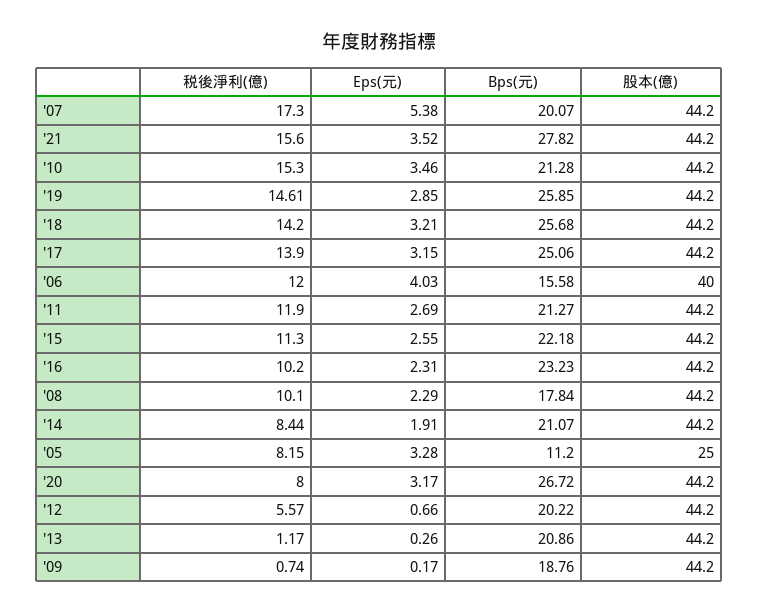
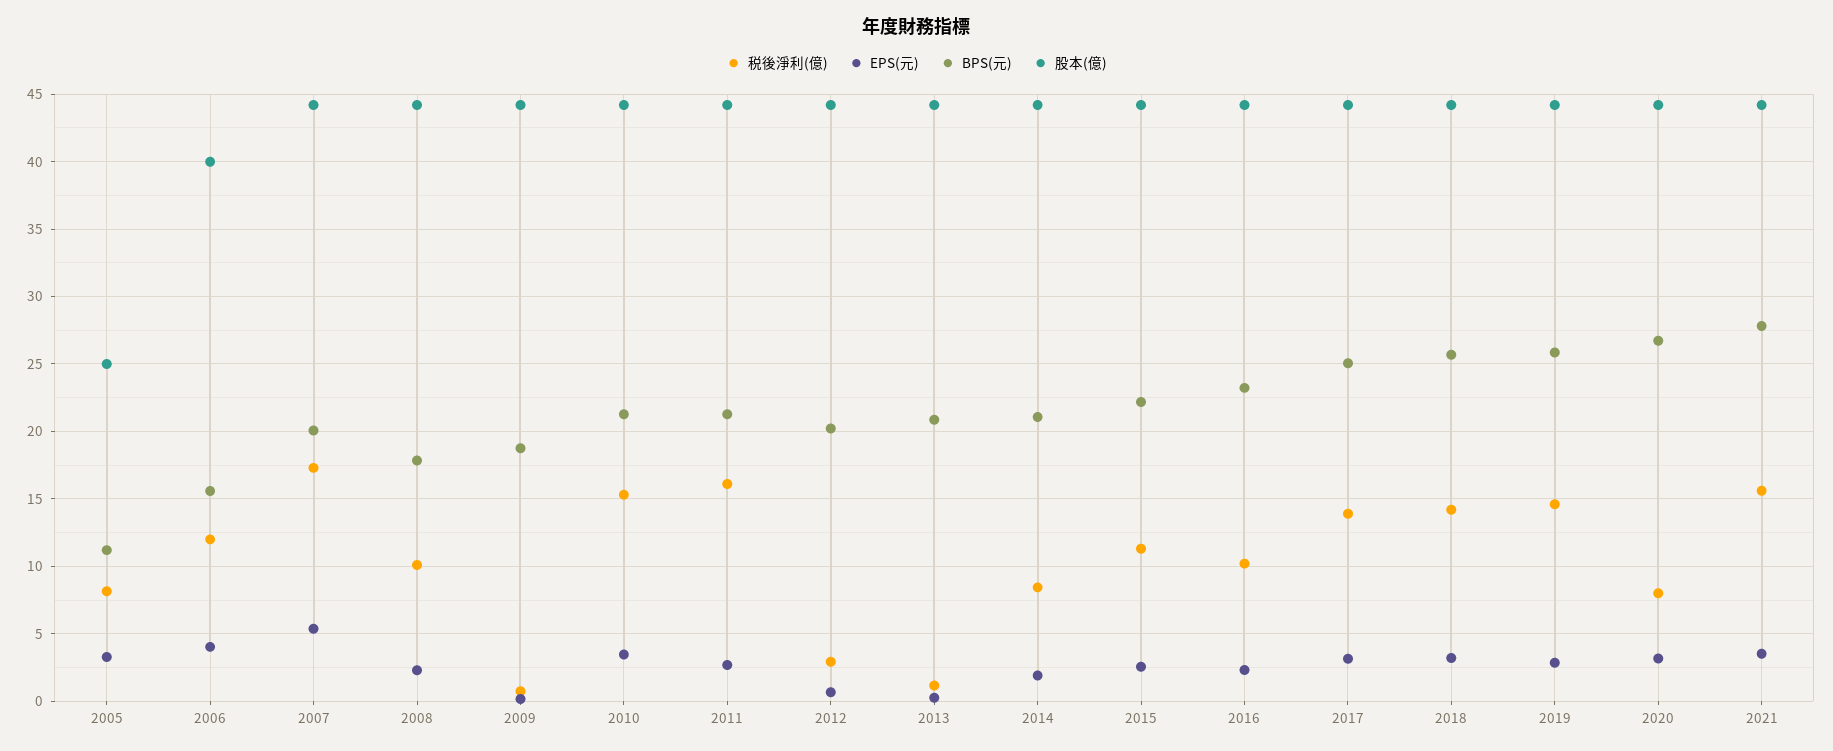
税後淨利(億), '11: 11.9 -> 16
税後淨利(億), '12: 5.57 -> 3

